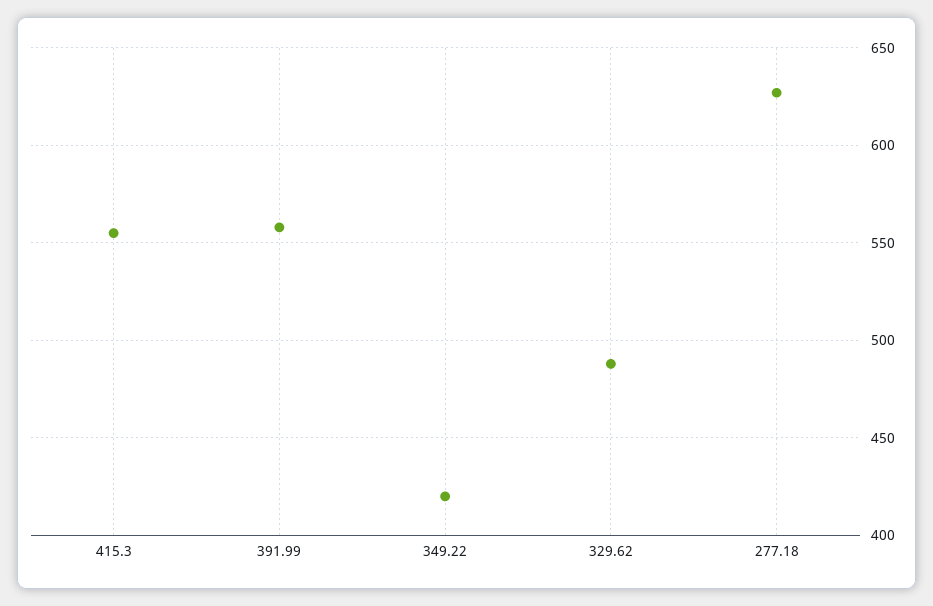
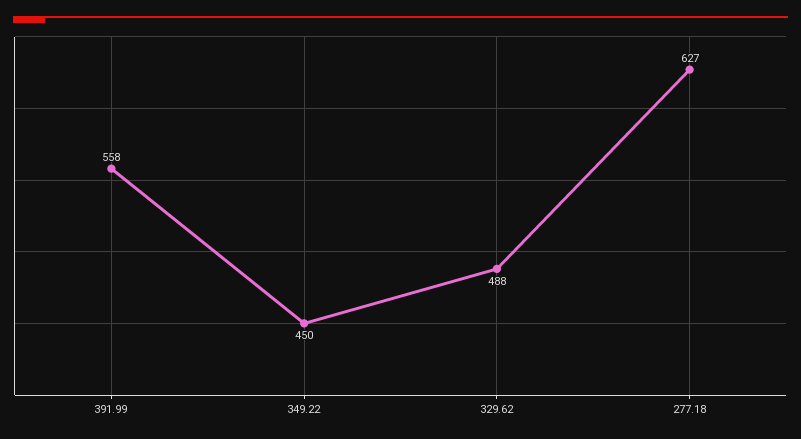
415.3: 555 -> none
349.22: 420 -> 450

